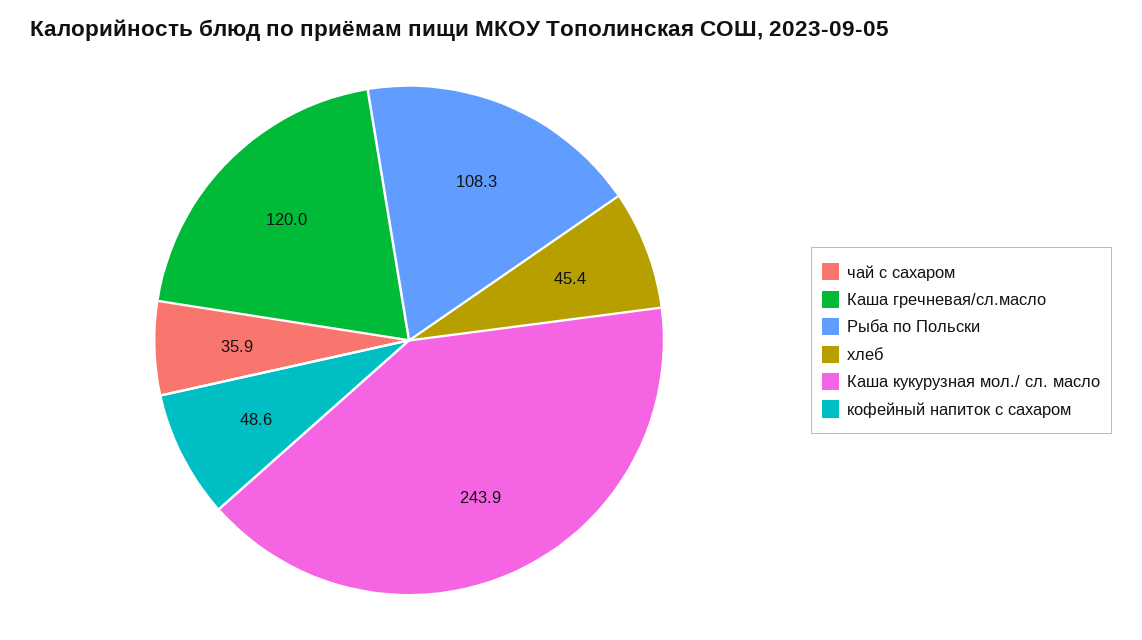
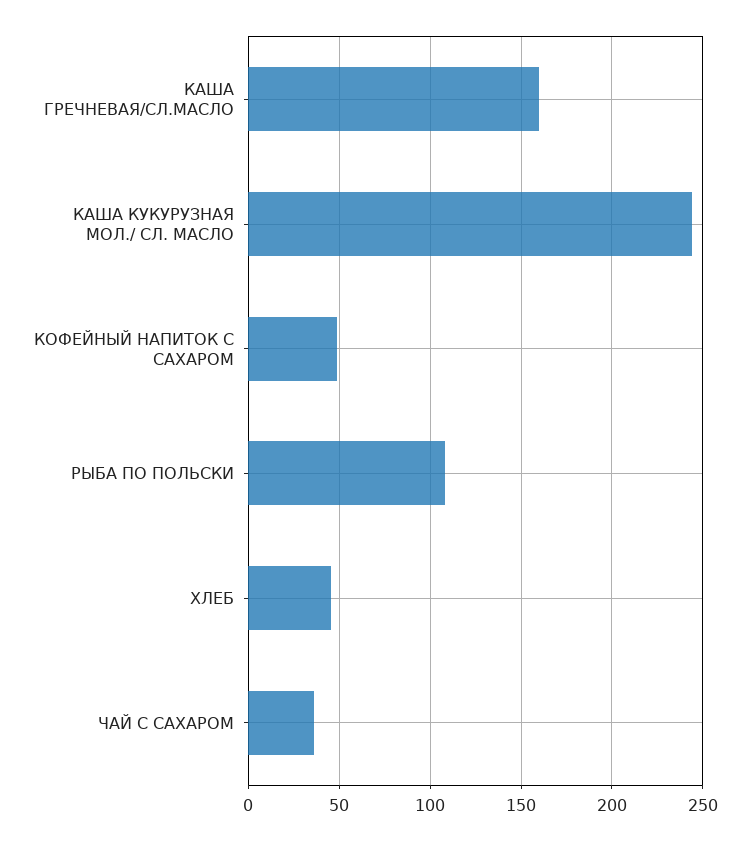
Каша гречневая/сл.масло: 120 -> 160

